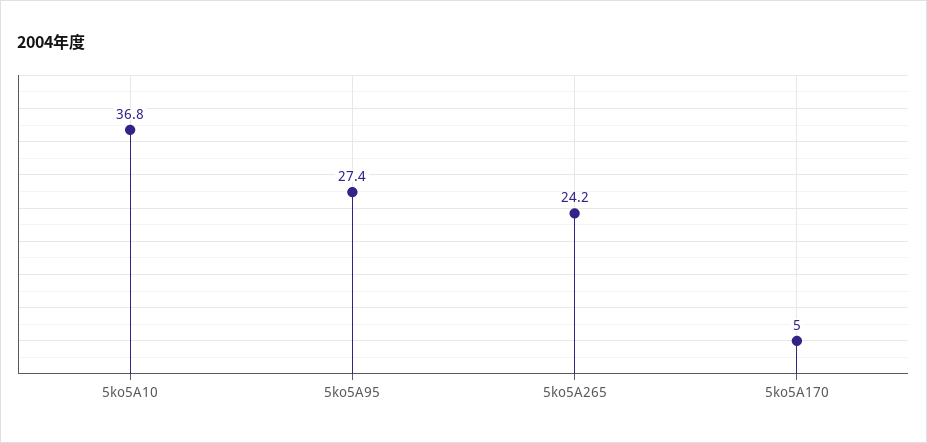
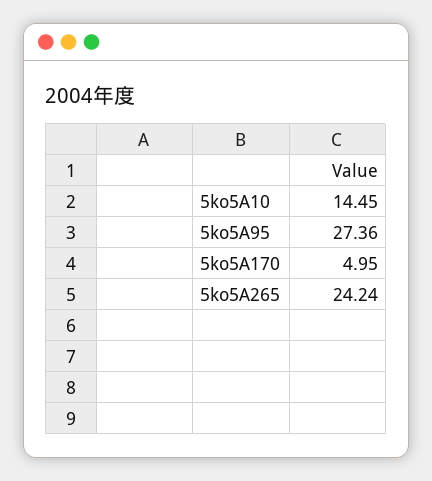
5ko5A10: 36.8 -> 14.45

